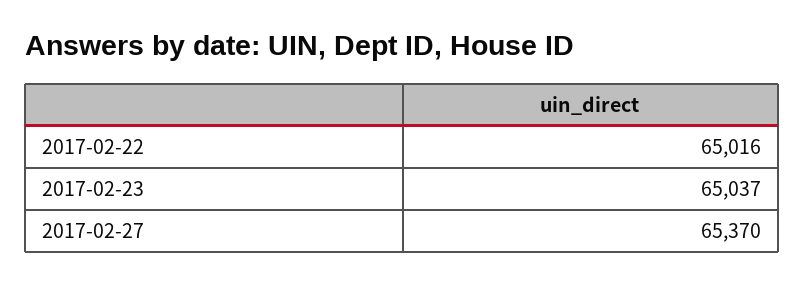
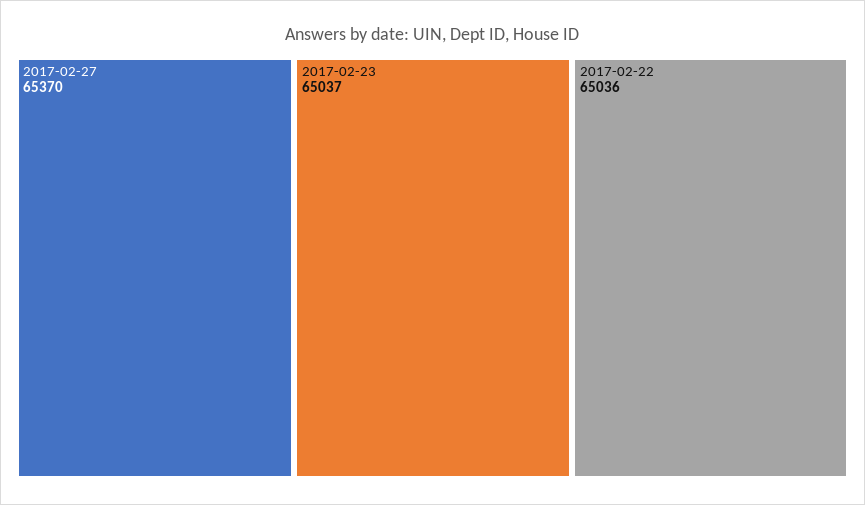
2017-02-22: 65016 -> 65036

